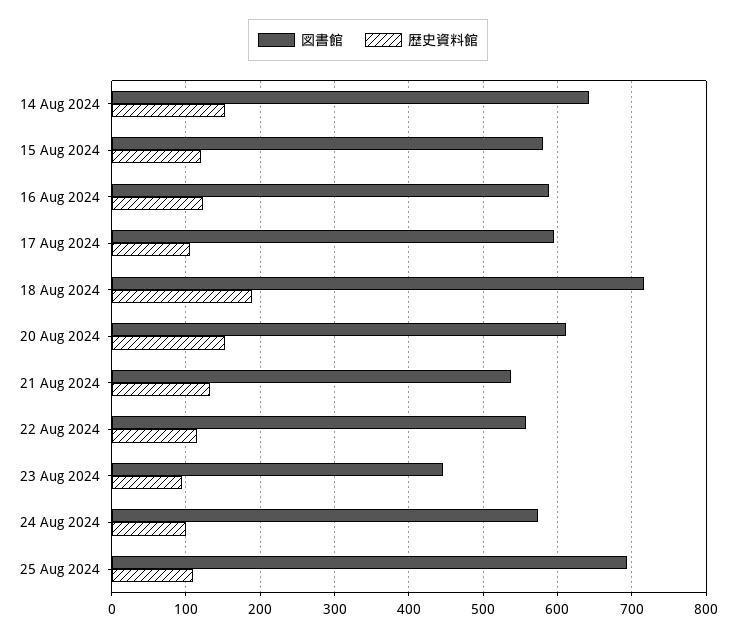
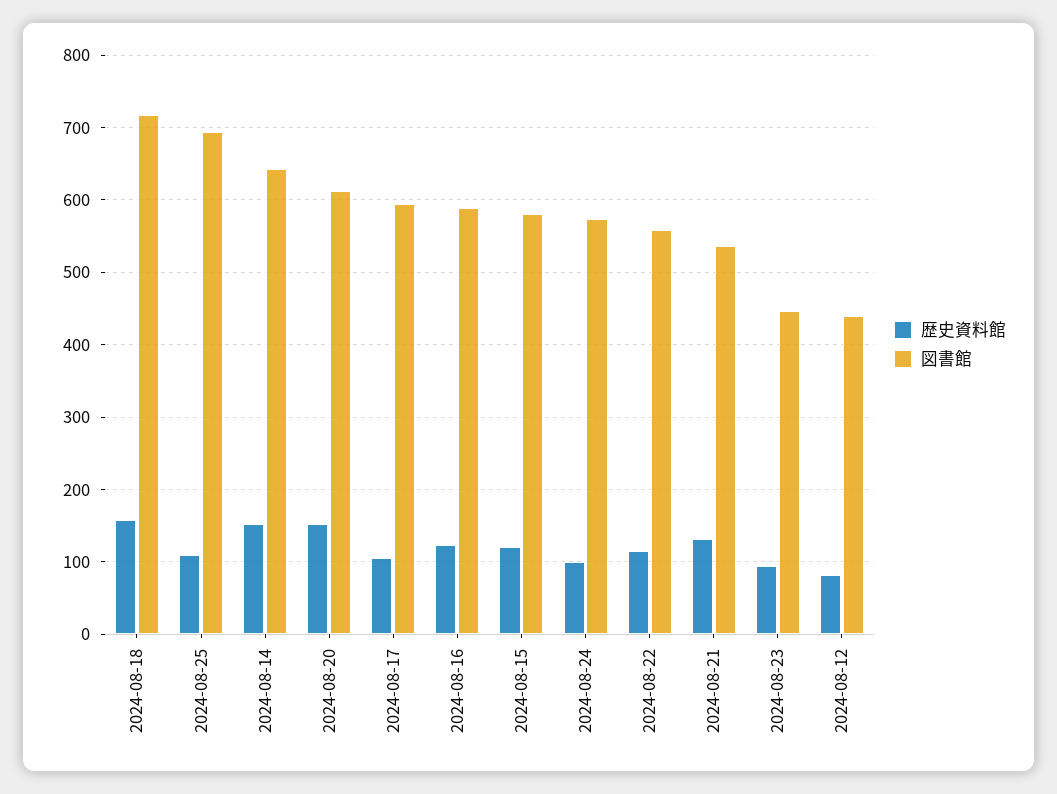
歴史資料館, 18 Aug 2024: 190 -> 160
歴史資料館, 2024-08-12: none -> 80
図書館, 2024-08-12: none -> 440

